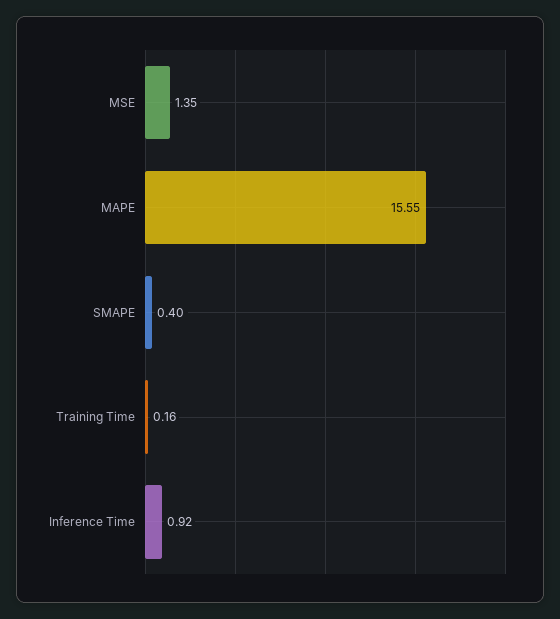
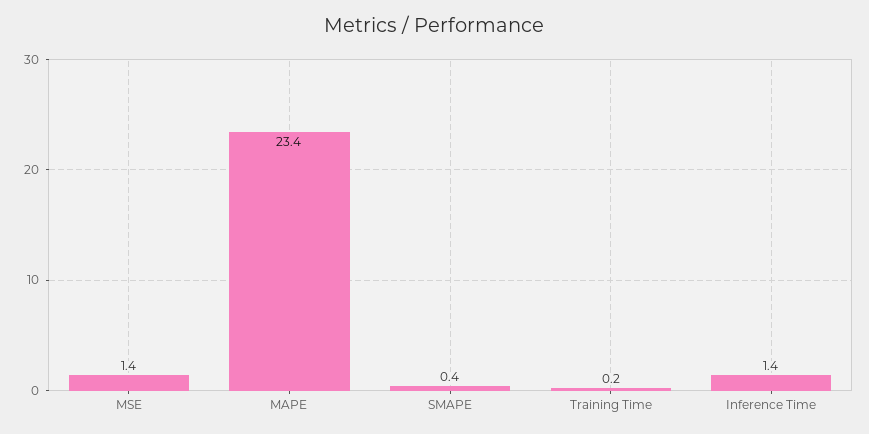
MAPE: 15.55 -> 23.4
Inference Time: 0.92 -> 1.4

